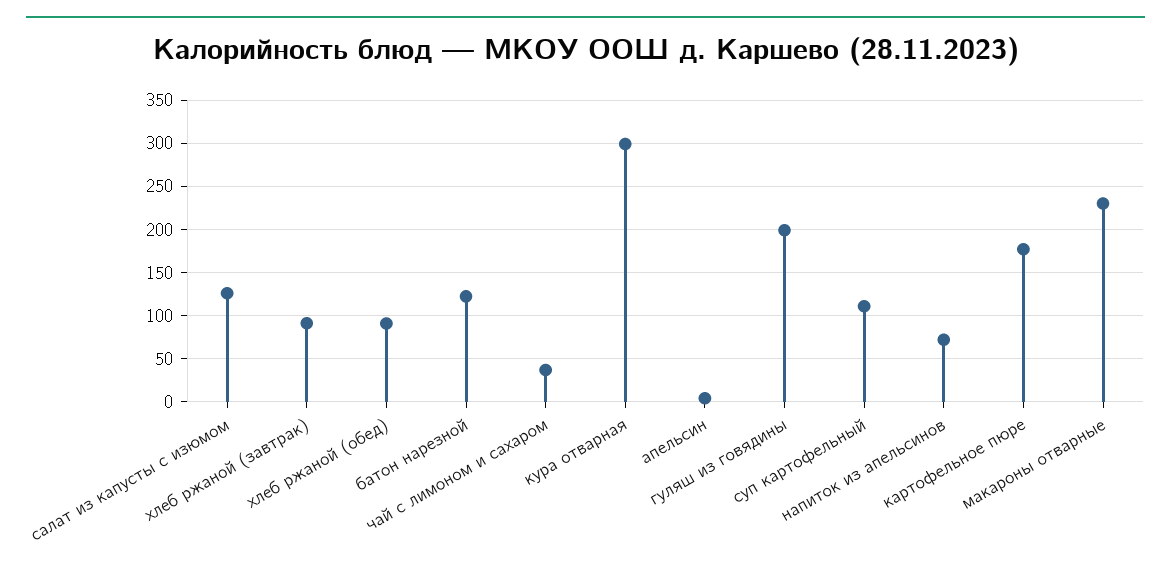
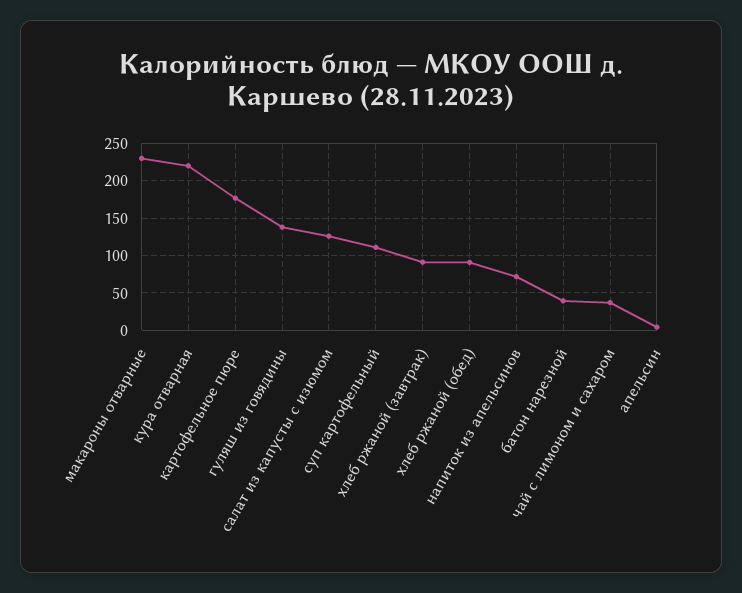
батон нарезной: 120 -> 40
кура отварная: 300 -> 220
гуляш из говядины: 200 -> 140

